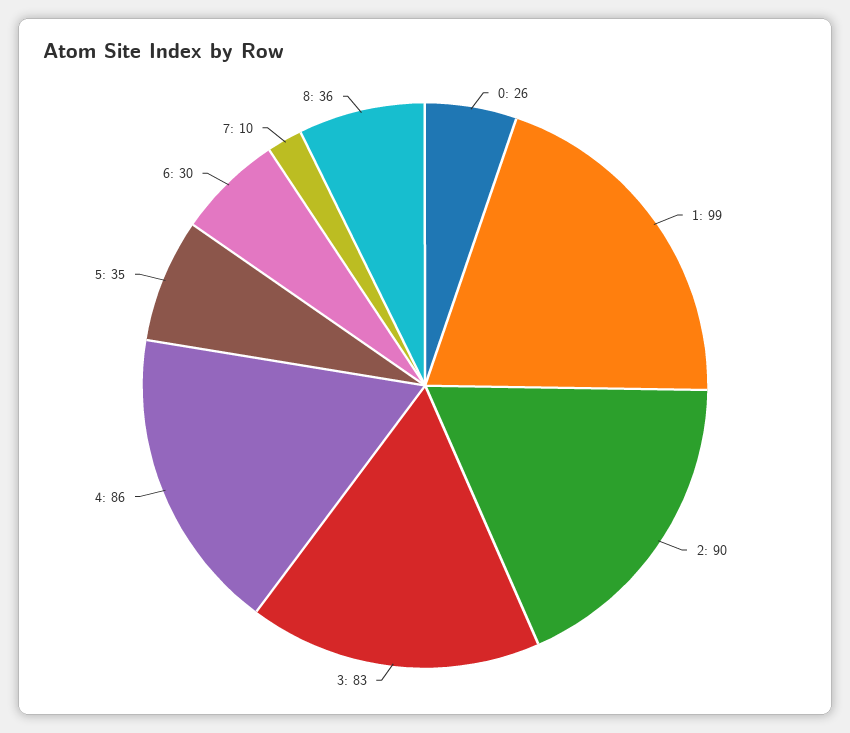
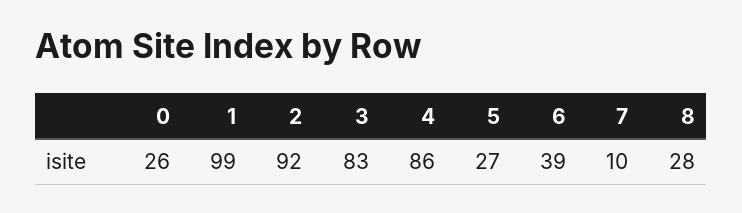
2: 90 -> 92
5: 35 -> 27
6: 30 -> 39
8: 36 -> 28

